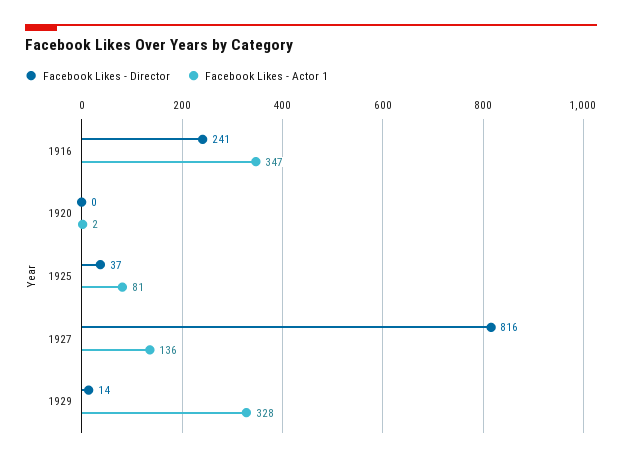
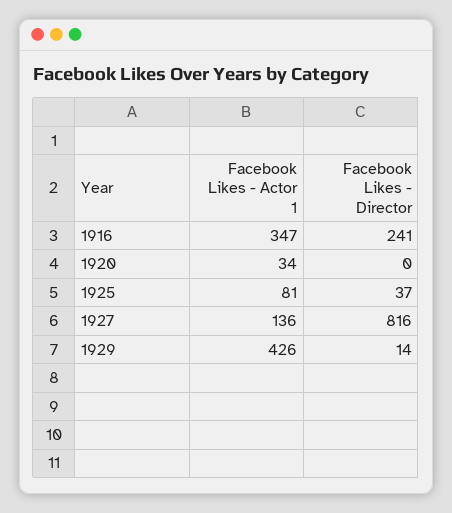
Facebook Likes - Actor 1, 1920: 2 -> 34
Facebook Likes - Actor 1, 1929: 328 -> 426

